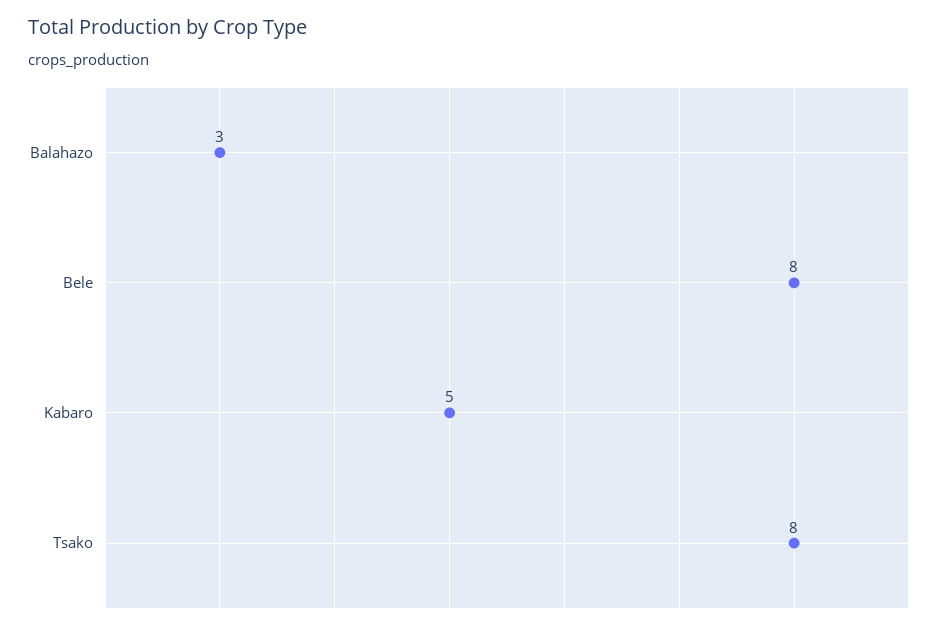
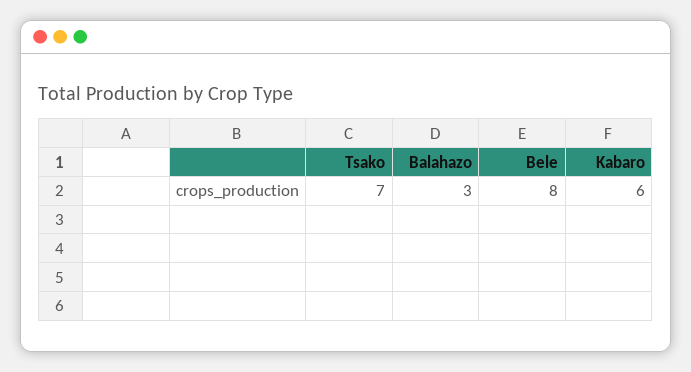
Kabaro: 5 -> 6
Tsako: 8 -> 7

